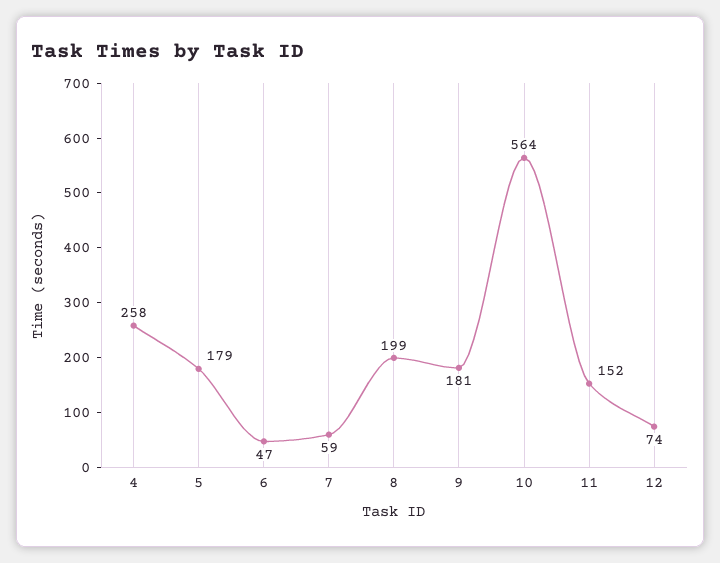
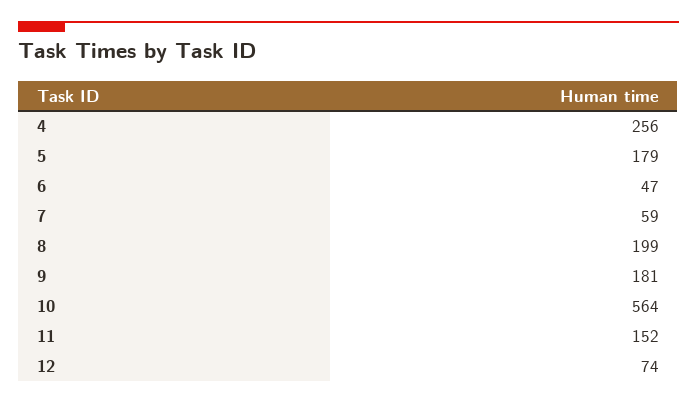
4: 258 -> 256

